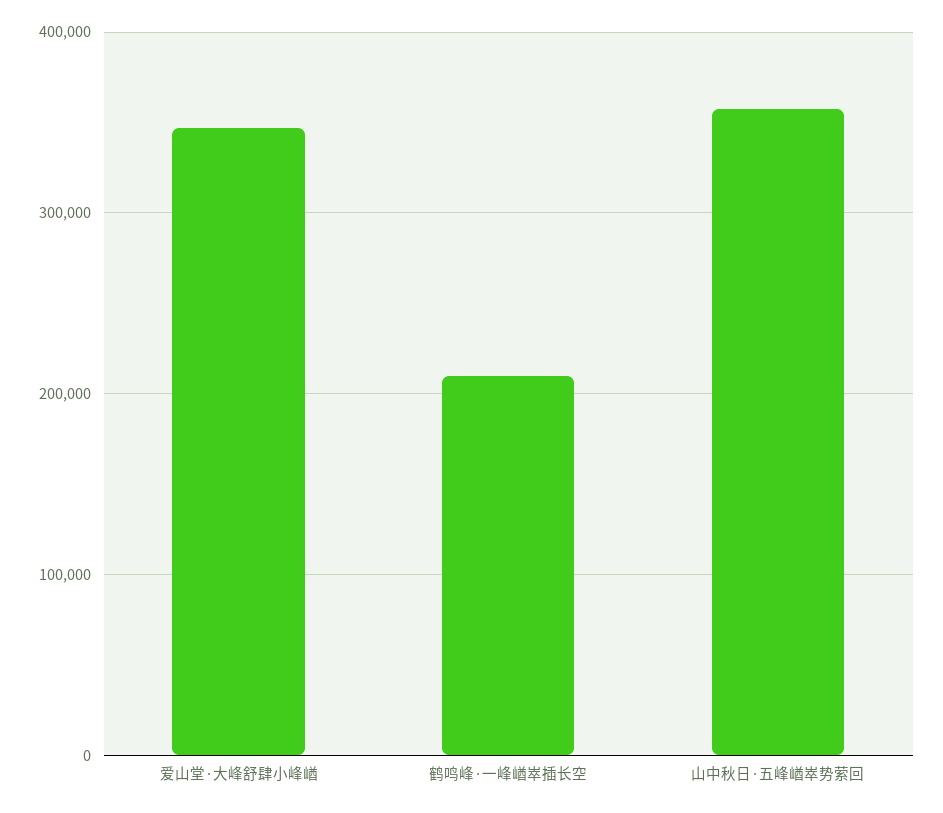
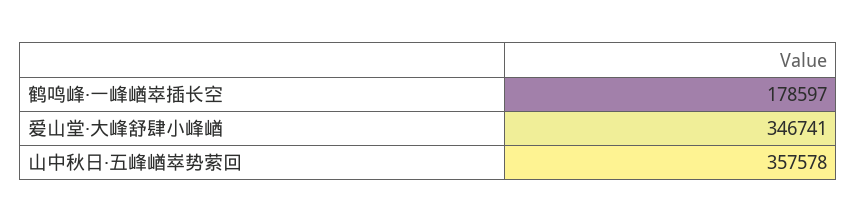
鹤鸣峰·一峰崷崒插长空: 210000 -> 178597

